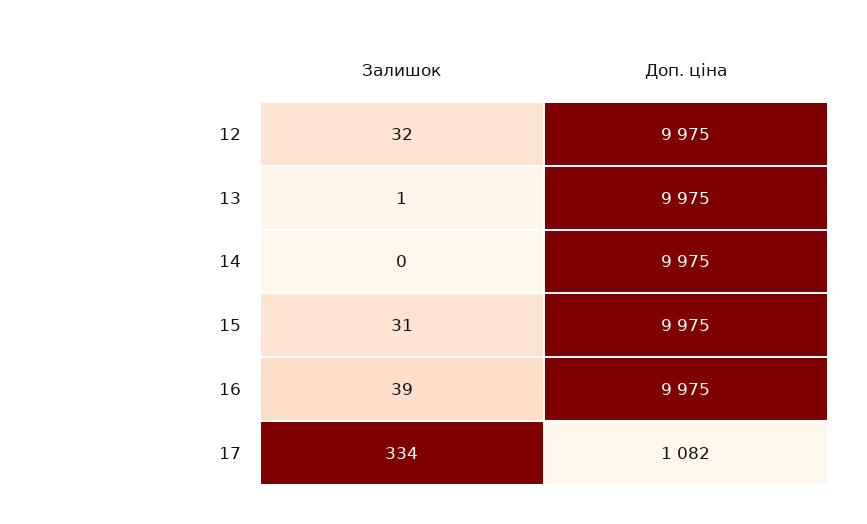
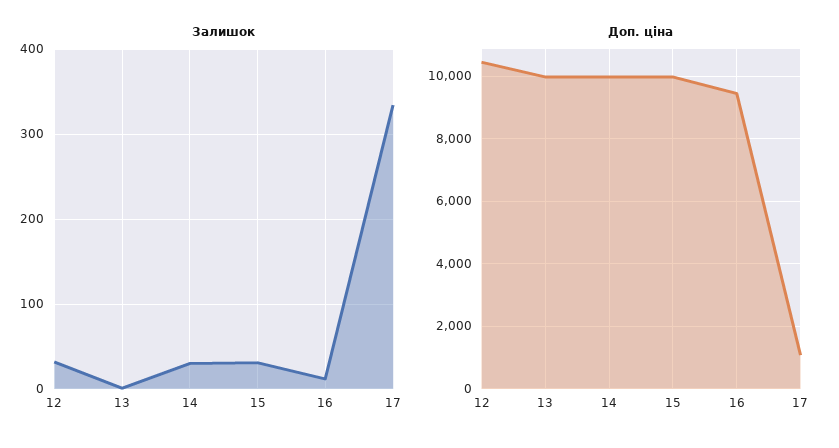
Доп. ціна, 12: 9975 -> 10400
Залишок, 14: 0 -> 30
Залишок, 16: 39 -> 10
Доп. ціна, 16: 9975 -> 9400

